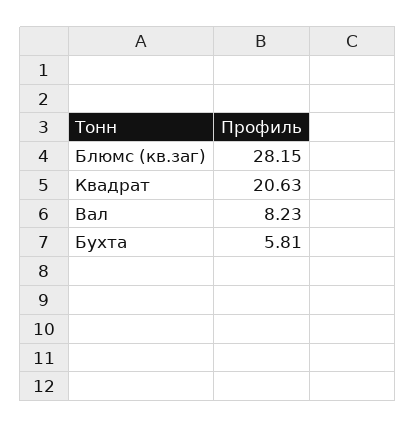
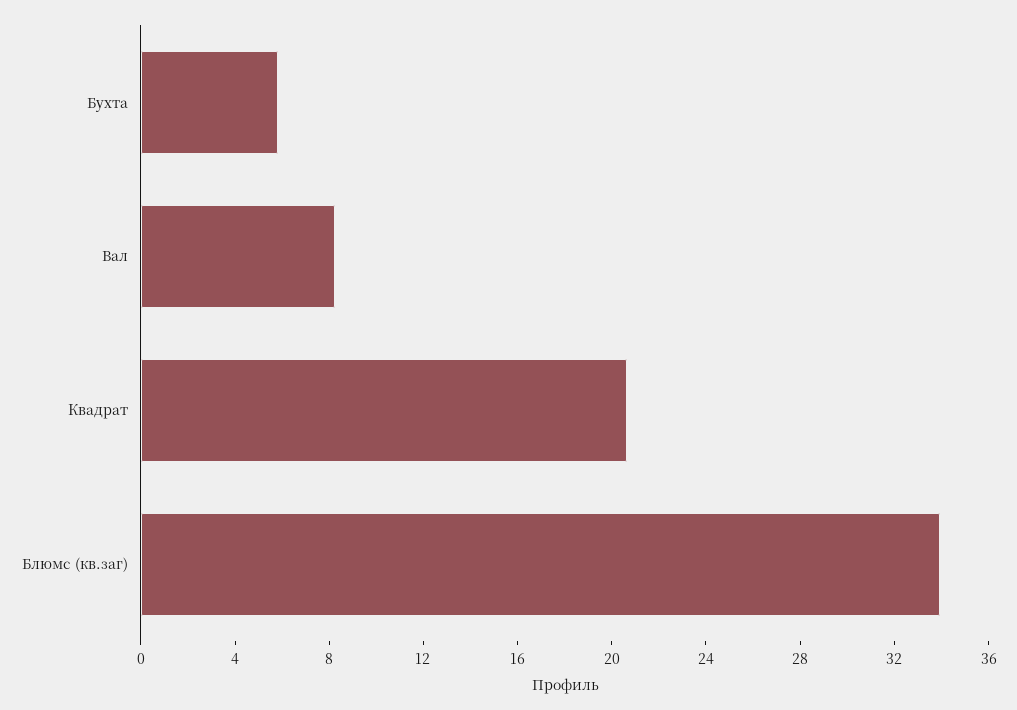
Блюмс (кв.заг): 28.15 -> 34

